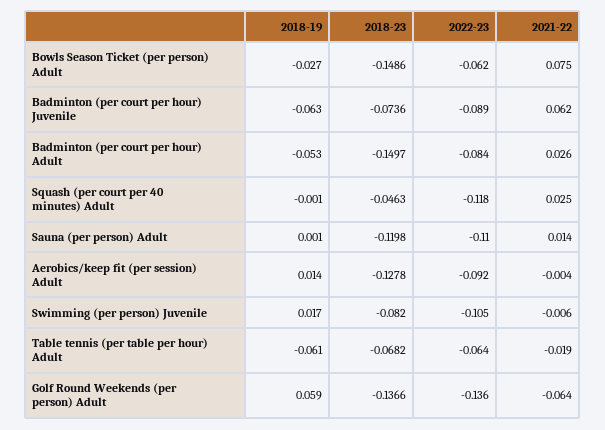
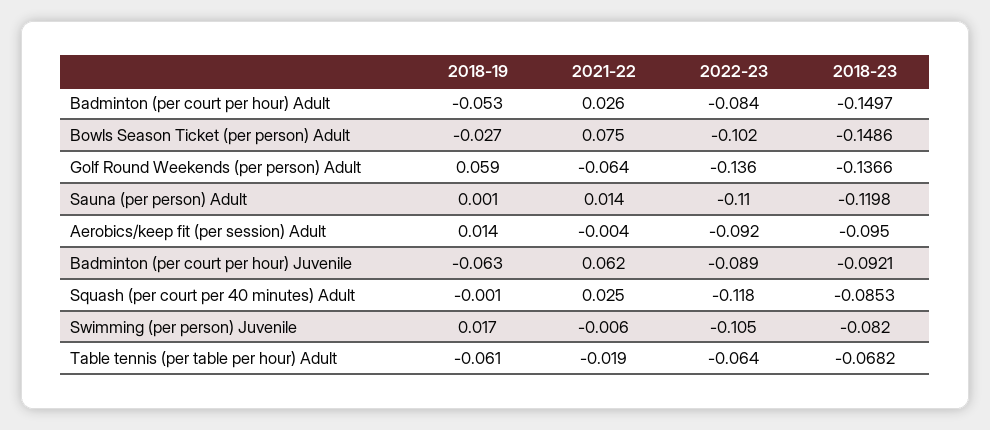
2022-23, Bowls Season Ticket (per person) Adult: -0.062 -> -0.102
2018-23, Badminton (per court per hour) Juvenile: -0.0736 -> -0.0921
2018-23, Squash (per court per 40 minutes) Adult: -0.0463 -> -0.0853
2018-23, Aerobics/keep fit (per session) Adult: -0.1278 -> -0.095

